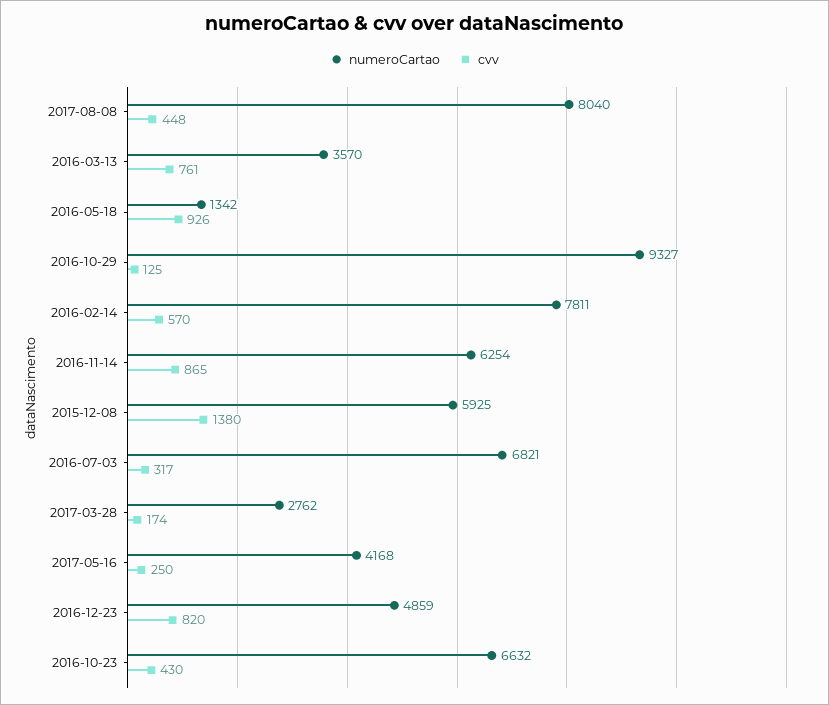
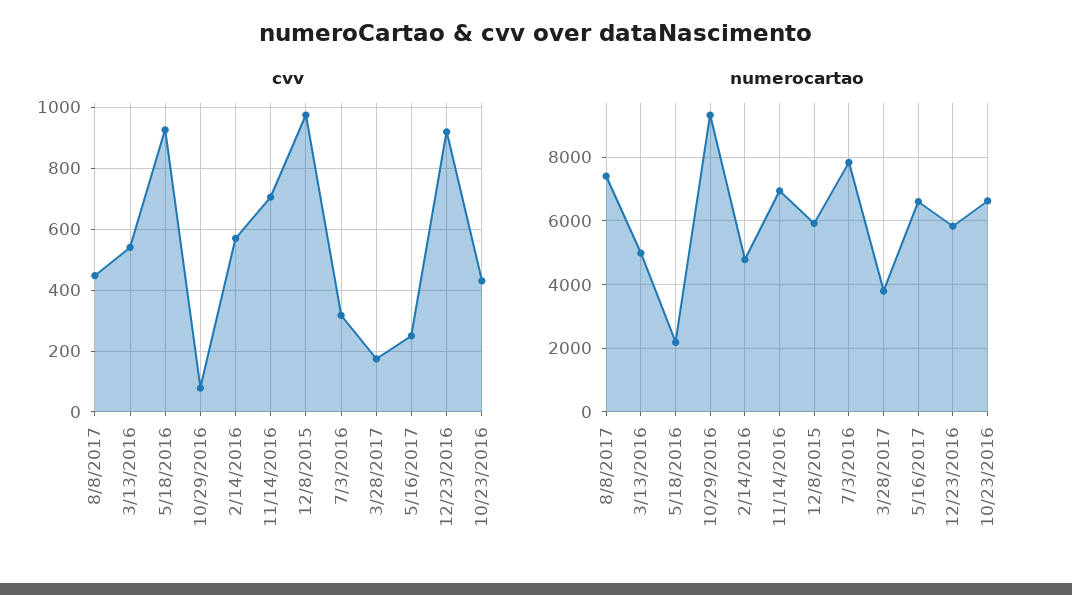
numeroCartao, 2017-08-08: 8040 -> 7400
numeroCartao, 2016-03-13: 3570 -> 5000
cvv, 2016-03-13: 761 -> 540
numeroCartao, 2016-05-18: 1342 -> 2200
cvv, 2016-10-29: 125 -> 80
numeroCartao, 2016-02-14: 7811 -> 4800
numeroCartao, 2016-11-14: 6254 -> 7000
cvv, 2016-11-14: 865 -> 700
cvv, 2015-12-08: 1380 -> 980
numeroCartao, 2016-07-03: 6821 -> 7800
numeroCartao, 2017-03-28: 2762 -> 3800
numeroCartao, 2017-05-16: 4168 -> 6600
numeroCartao, 2016-12-23: 4859 -> 5800
cvv, 2016-12-23: 820 -> 920

